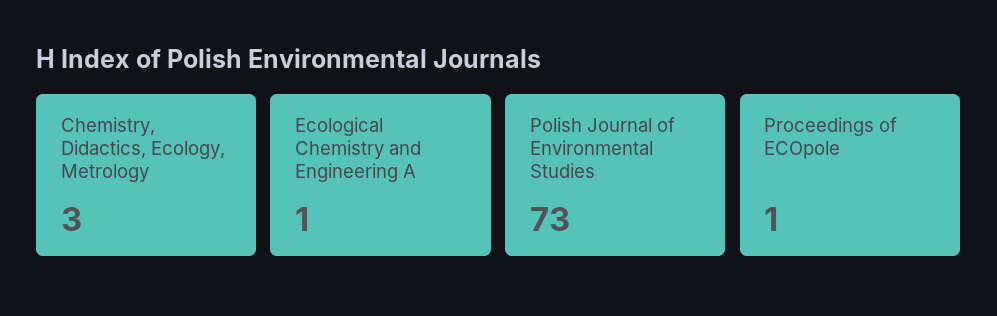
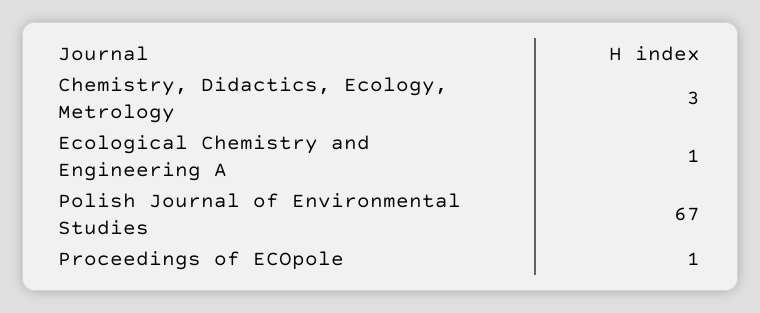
Polish Journal of Environmental Studies: 73 -> 67

